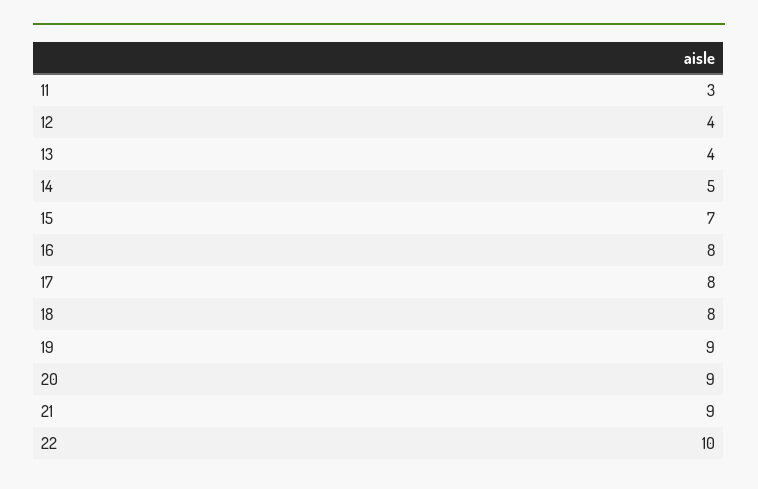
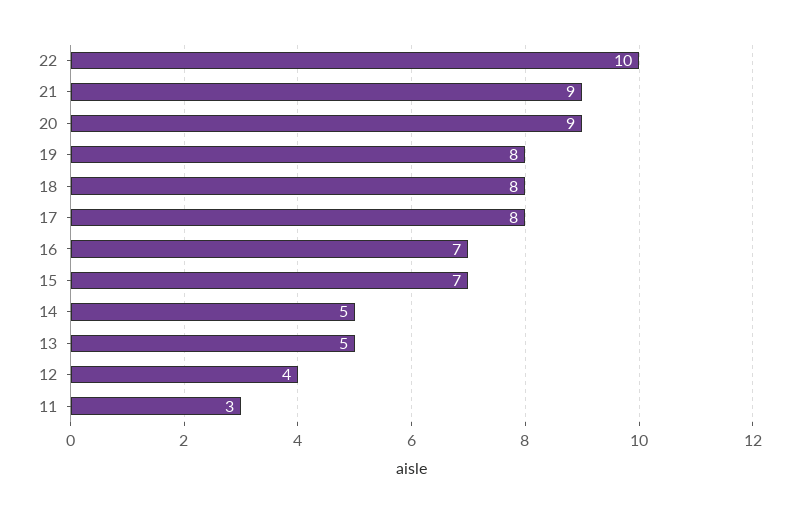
13: 4 -> 5
16: 8 -> 7
19: 9 -> 8

